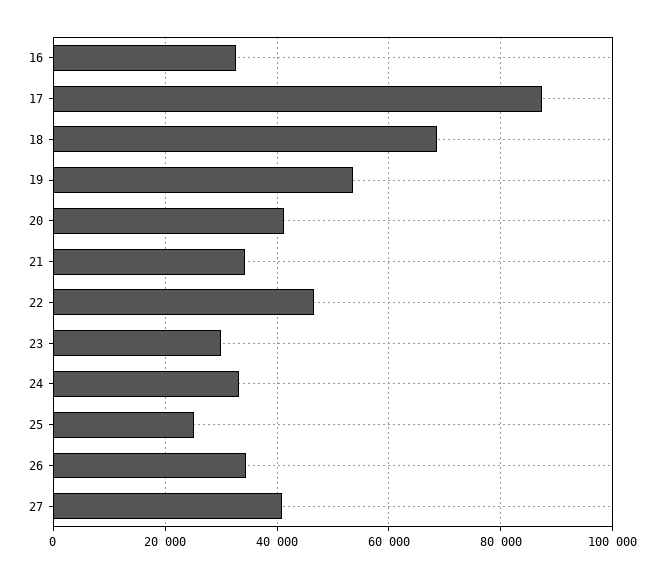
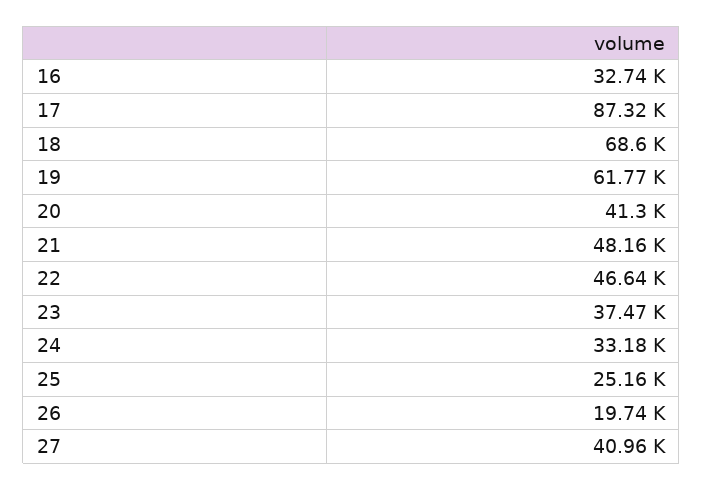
19: 54000 -> 61770
21: 34000 -> 48160
23: 30000 -> 37470
26: 34000 -> 19740

